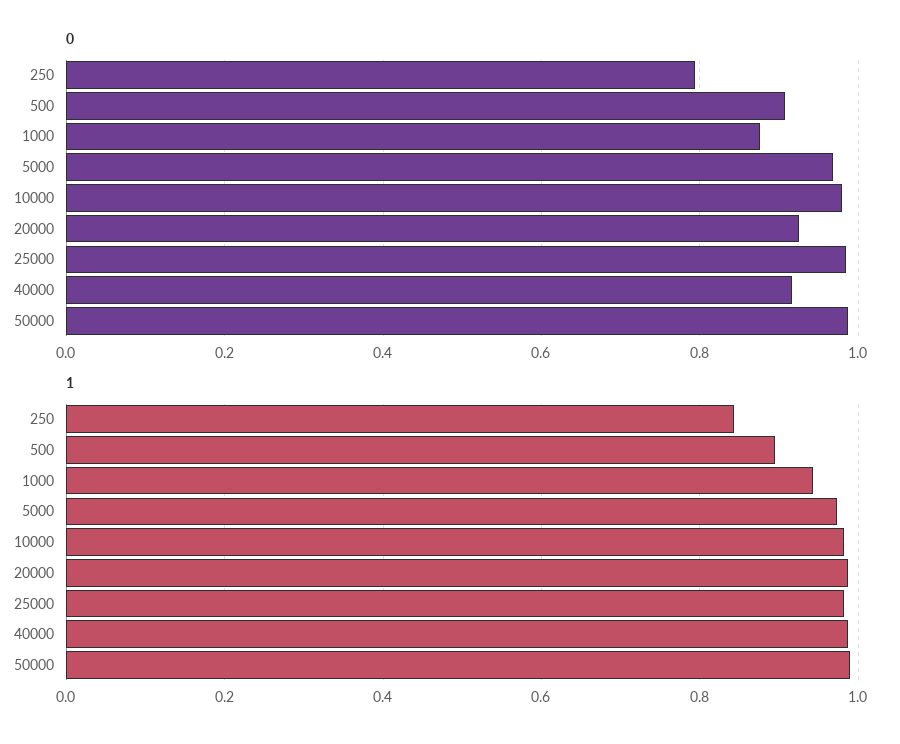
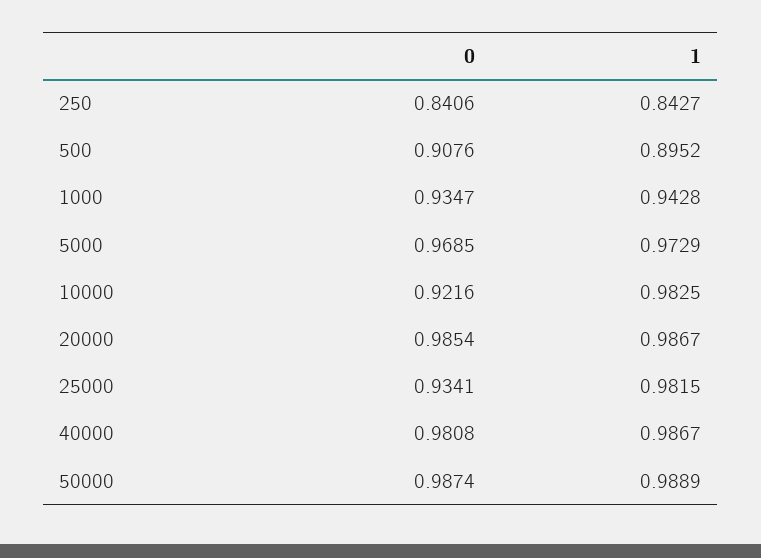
0, 250: 0.8 -> 0.8406
0, 1000: 0.88 -> 0.9347
0, 10000: 0.98 -> 0.9216
0, 20000: 0.92 -> 0.9854
0, 25000: 0.98 -> 0.9341
0, 40000: 0.92 -> 0.9808

